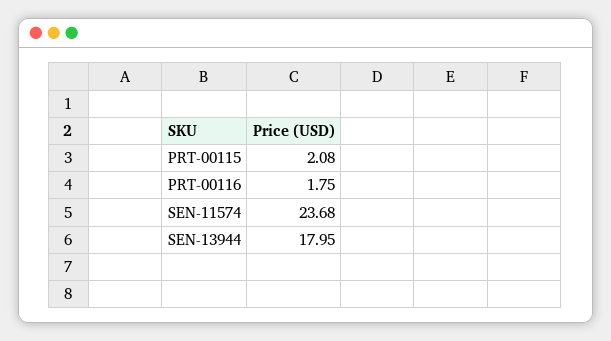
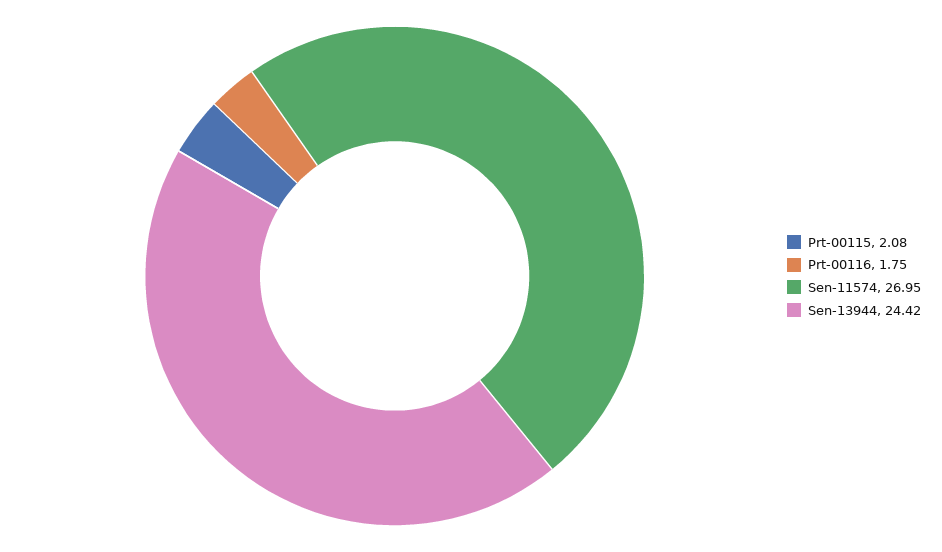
SEN-11574: 23.68 -> 26.95
SEN-13944: 17.95 -> 24.42

